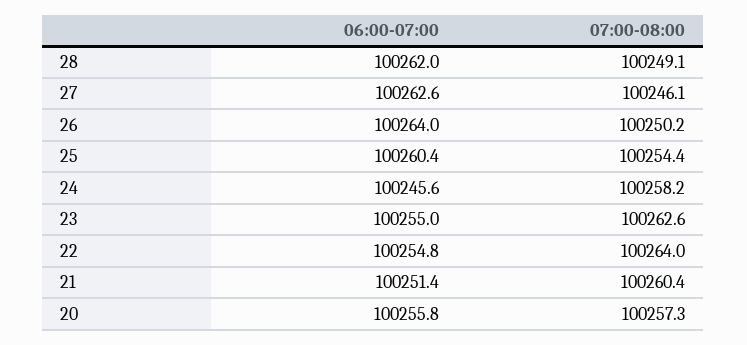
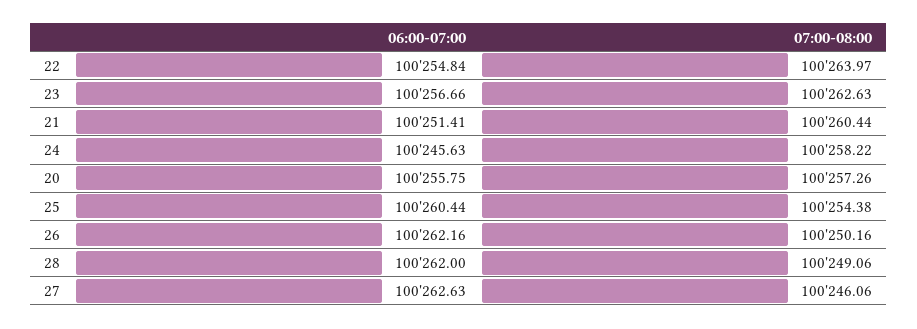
06:00-07:00, 26: 100264 -> 100262.16
06:00-07:00, 23: 100255 -> 100256.66

